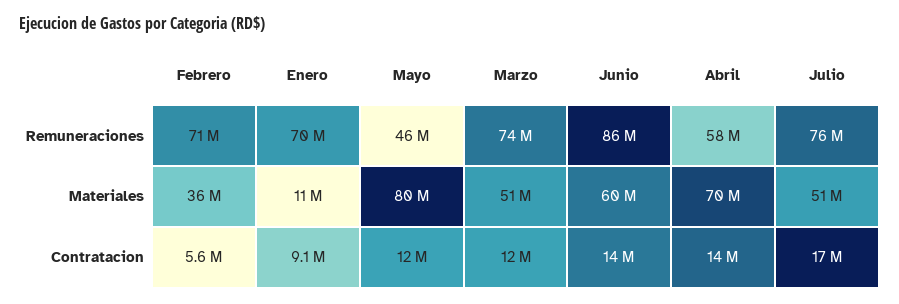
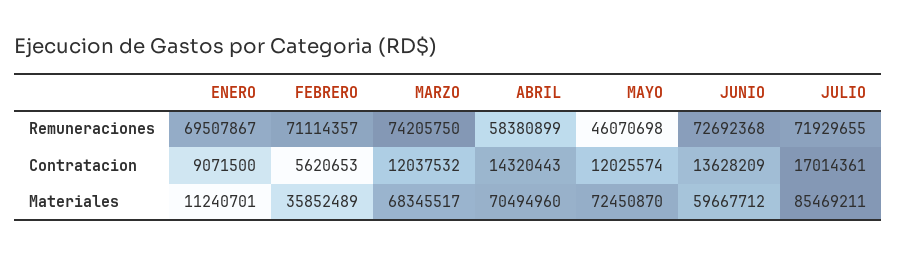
Junio, Remuneraciones: 86000000 -> 72692368
Julio, Remuneraciones: 76000000 -> 71929655
Mayo, Materiales: 80000000 -> 72450870
Marzo, Materiales: 51000000 -> 68345517
Julio, Materiales: 51000000 -> 85469211

